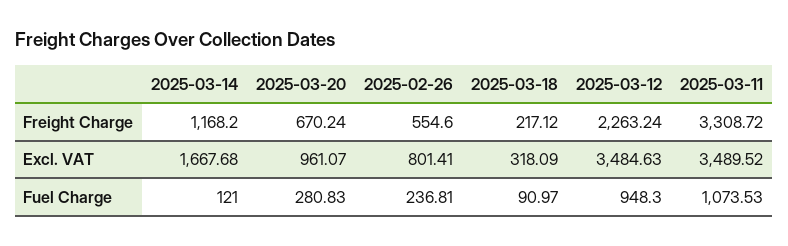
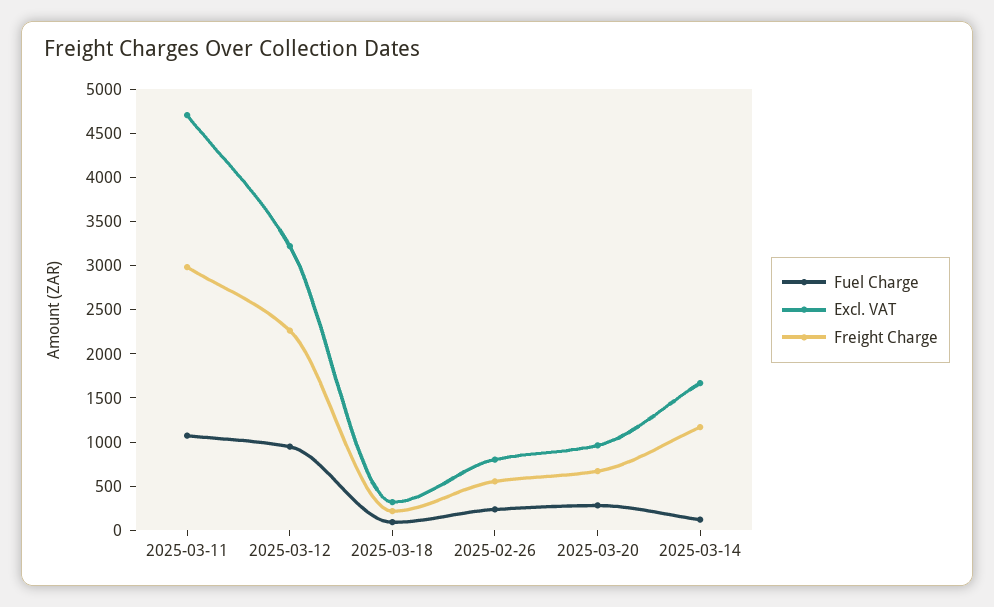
Freight Charge, 2025-03-11: 3308.72 -> 3000
Excl. VAT, 2025-03-12: 3484.63 -> 3200
Excl. VAT, 2025-03-11: 3489.52 -> 4700

